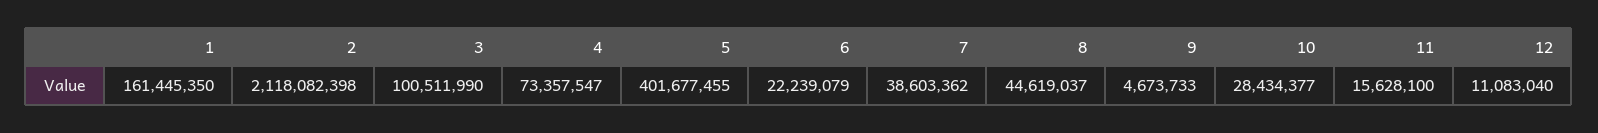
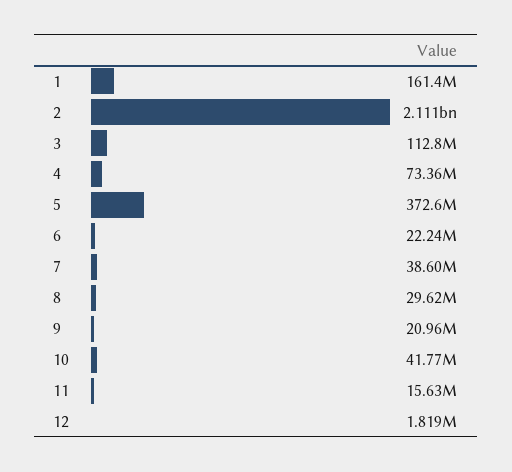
2: 2118082398 -> 2111000000
3: 100511990 -> 112800000
5: 401677455 -> 372600000
8: 44619037 -> 29620000
9: 4673733 -> 20960000
10: 28434377 -> 41770000
12: 11083040 -> 1819000

